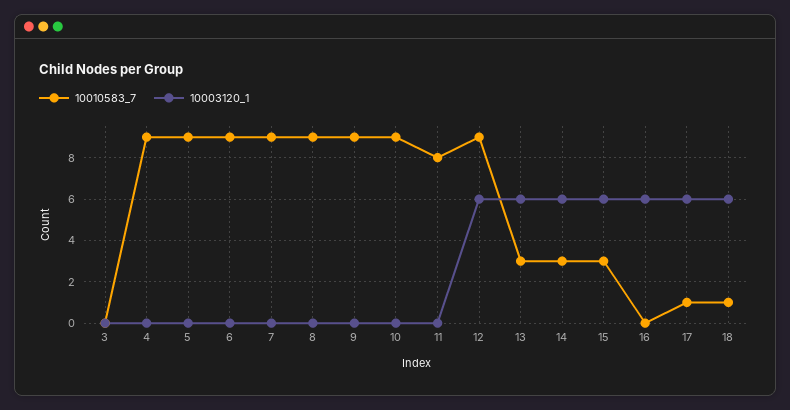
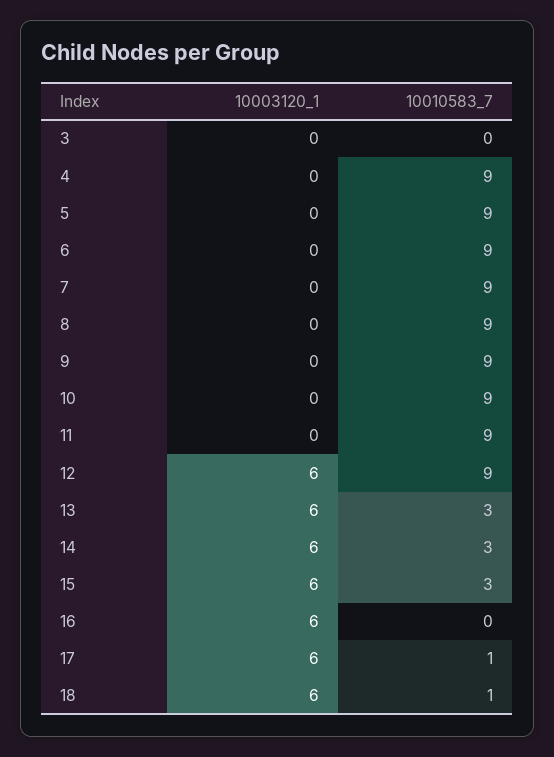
10010583_7, 11: 8 -> 9

